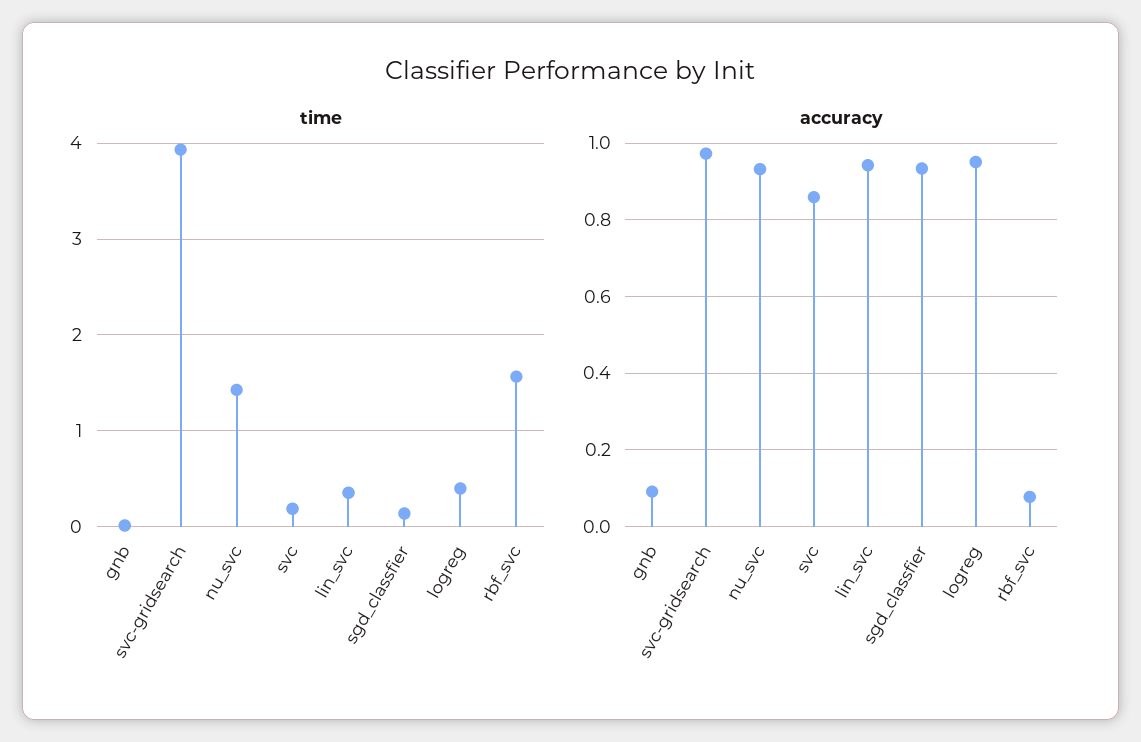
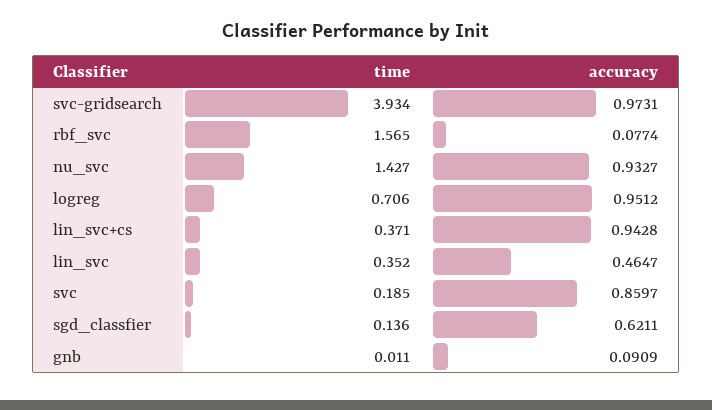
time, logreg: 0.4 -> 0.706
accuracy, lin_svc: 0.94 -> 0.4647
accuracy, sgd_classfier: 0.94 -> 0.6211
time, lin_svc+cs: none -> 0.371
accuracy, lin_svc+cs: none -> 0.9428

